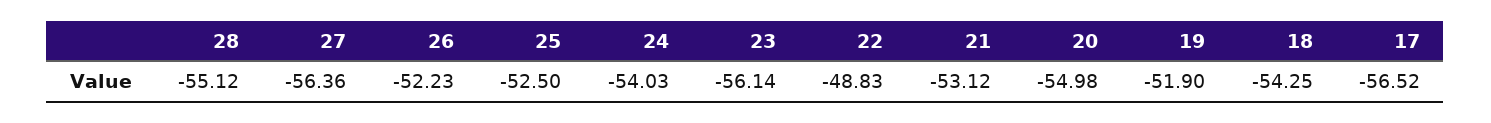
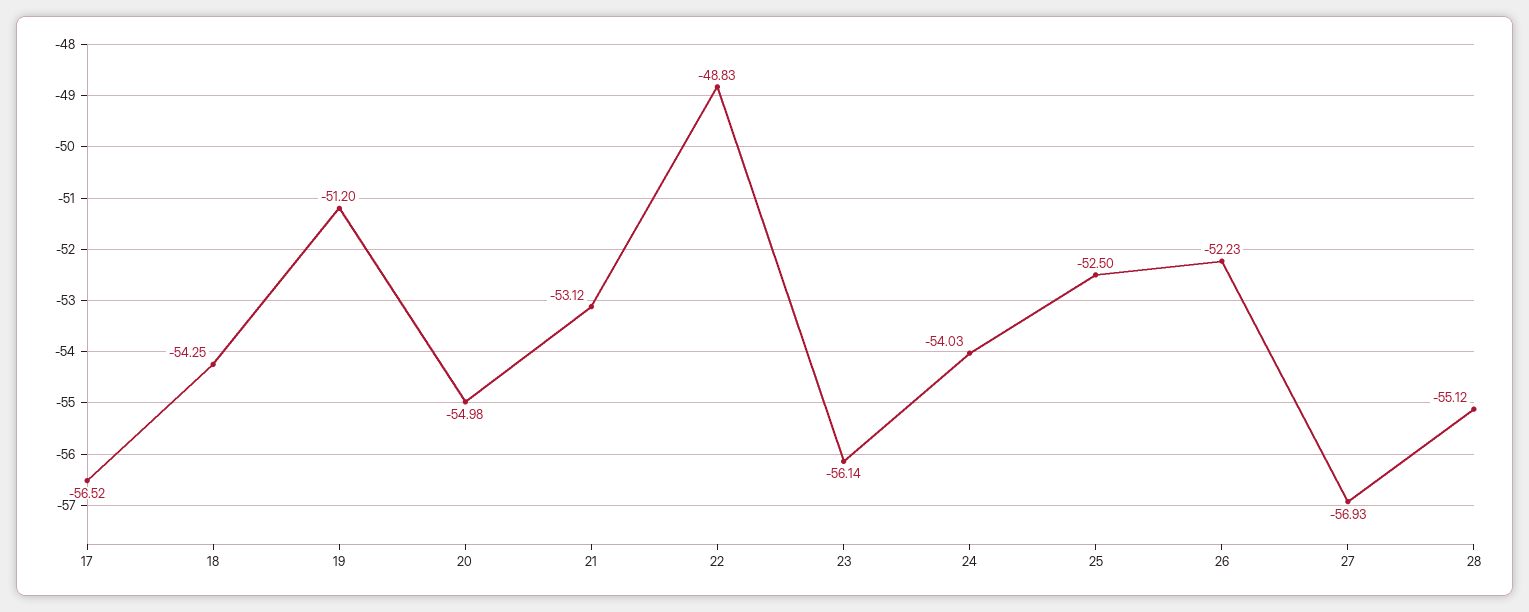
27: -56.36 -> -56.93
19: -51.9 -> -51.2

